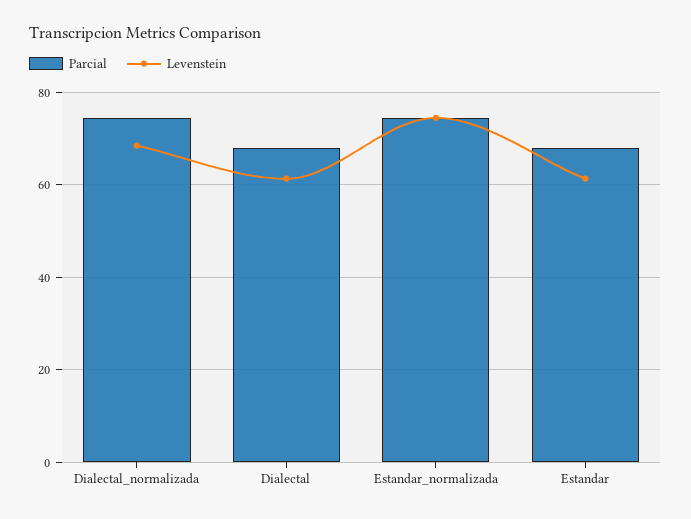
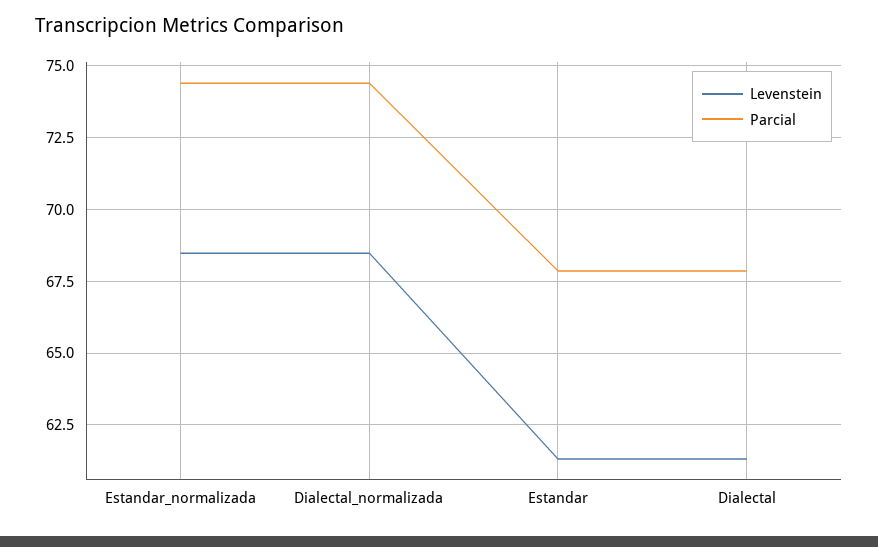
Levenstein, Estandar_normalizada: 74 -> 68.5

